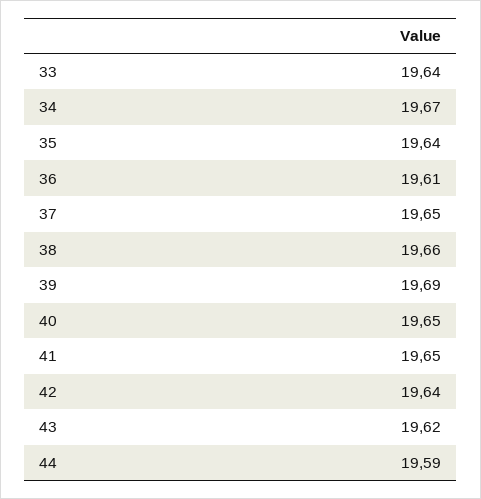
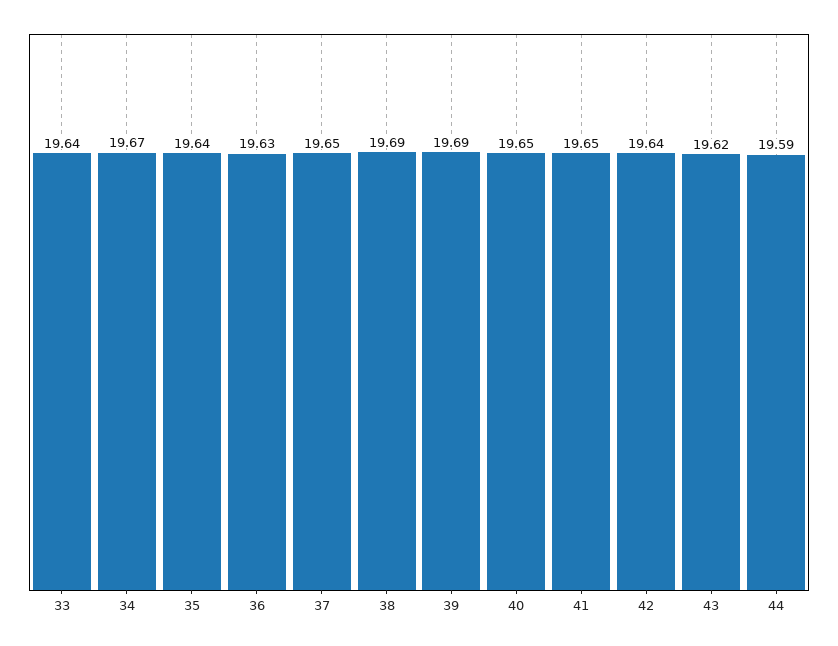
36: 19.61 -> 19.63
38: 19.66 -> 19.69

